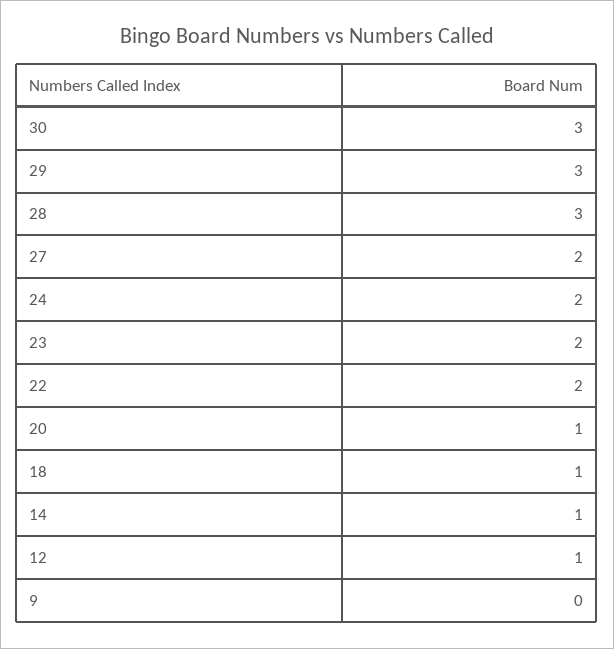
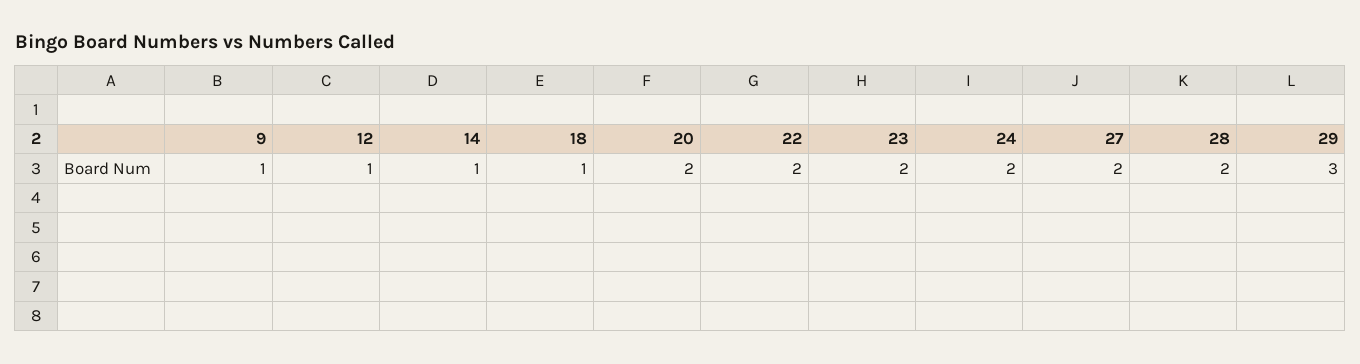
30: 3 -> none
28: 3 -> 2
20: 1 -> 2
9: 0 -> 1

